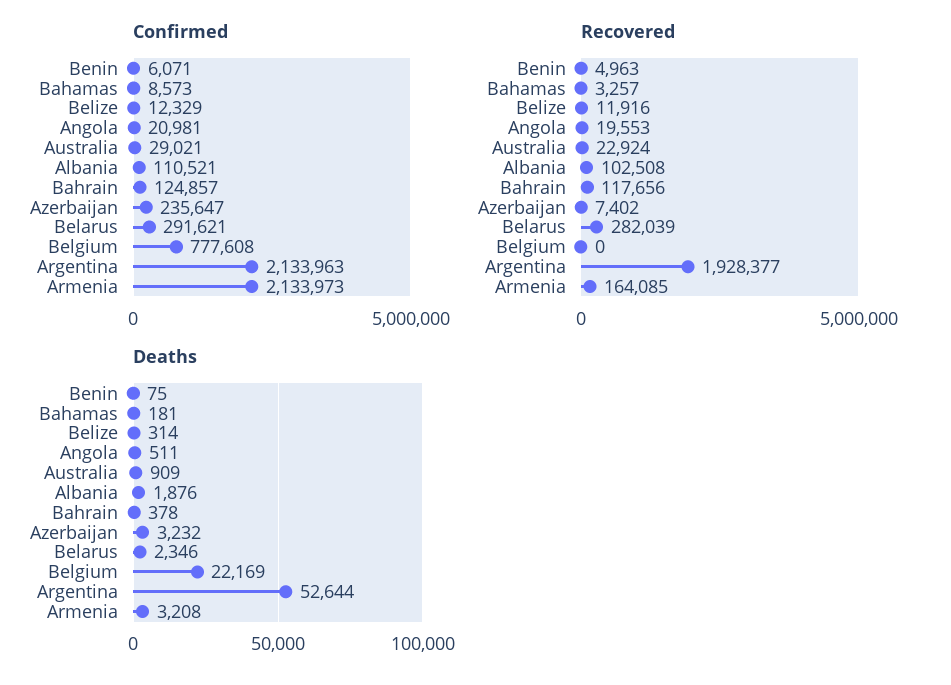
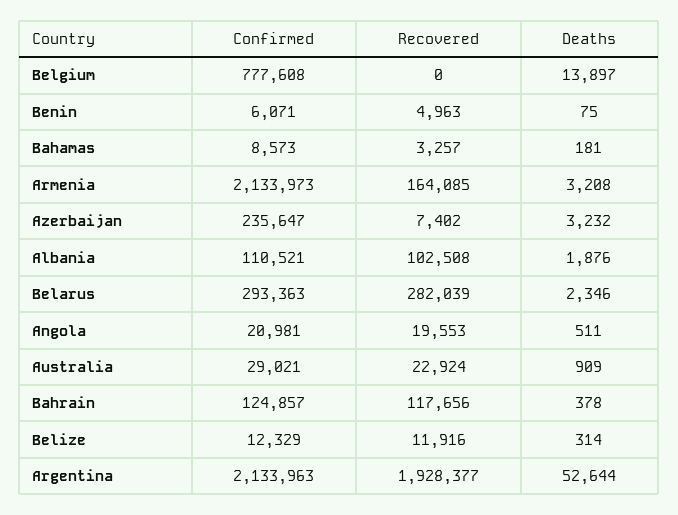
Confirmed, Belarus: 291621 -> 293363
Deaths, Belgium: 22169 -> 13897

